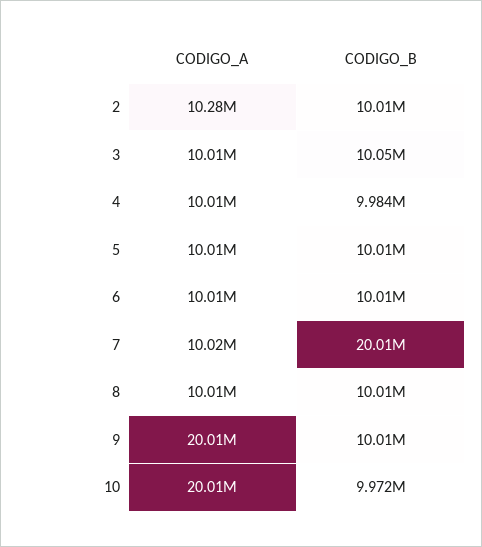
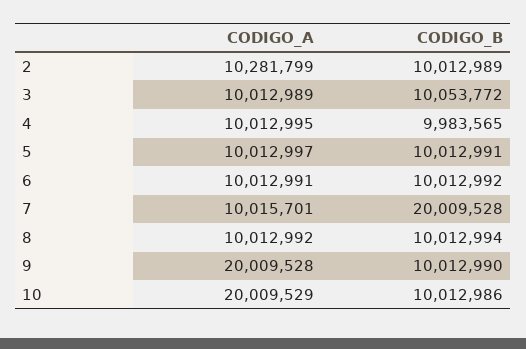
CODIGO_B, 10: 9972000 -> 10012986

